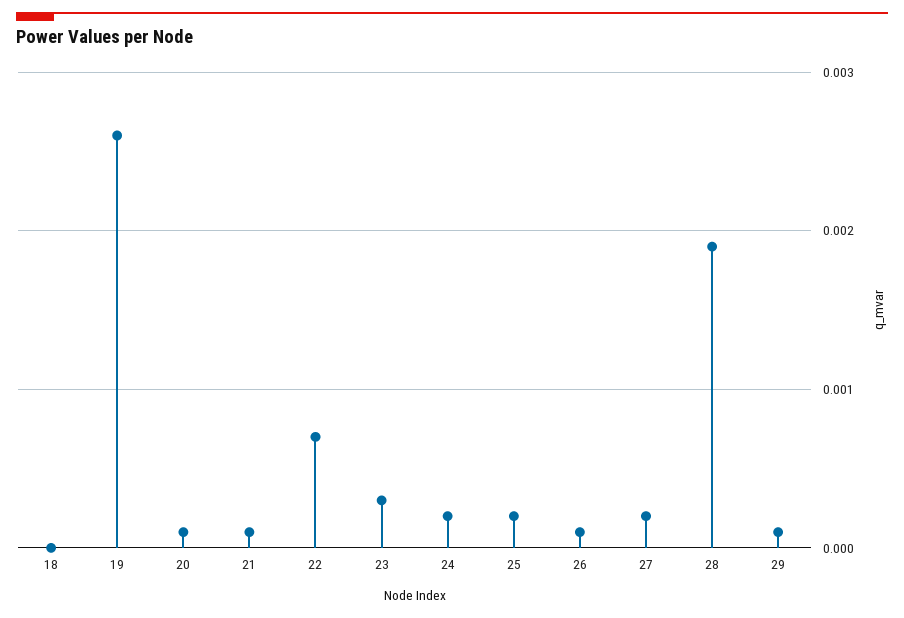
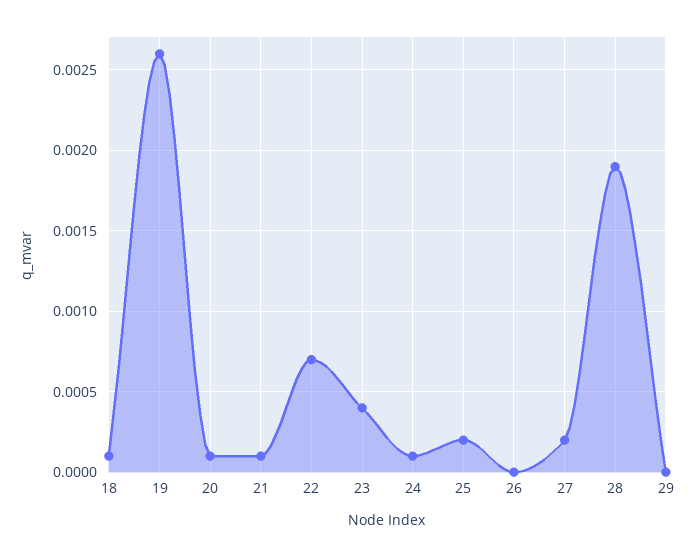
18: 0 -> 0.0001
23: 0.0003 -> 0.0004
24: 0.0002 -> 0.0001
26: 0.0001 -> 0
29: 0.0001 -> 0

